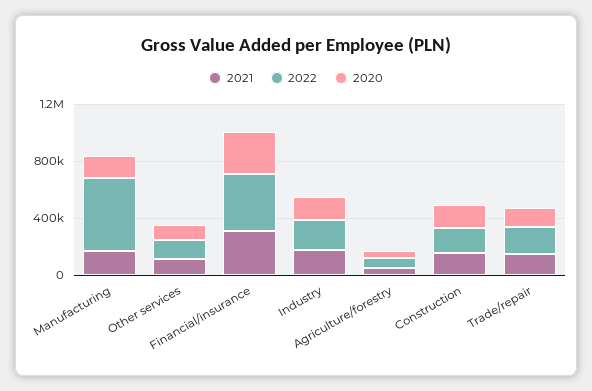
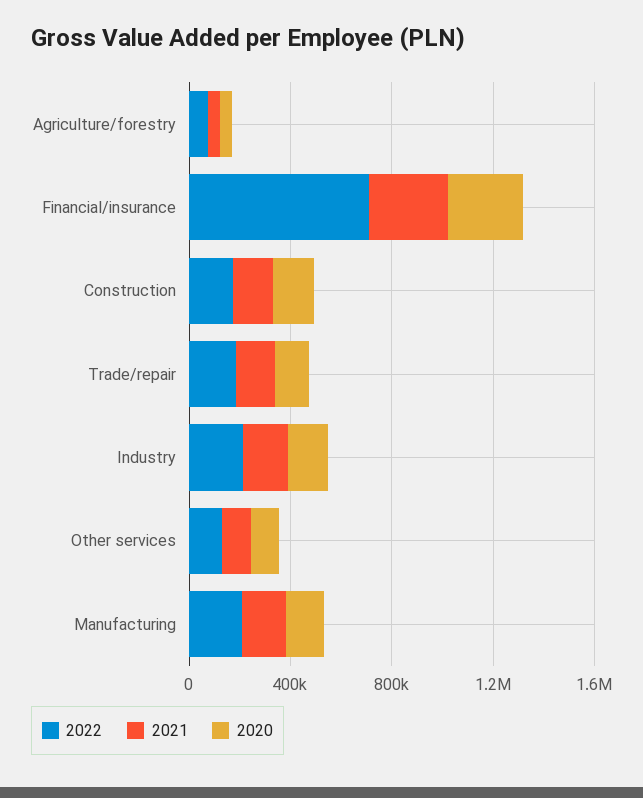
2022, Manufacturing: 500000 -> 200000
2022, Financial/insurance: 400000 -> 700000

